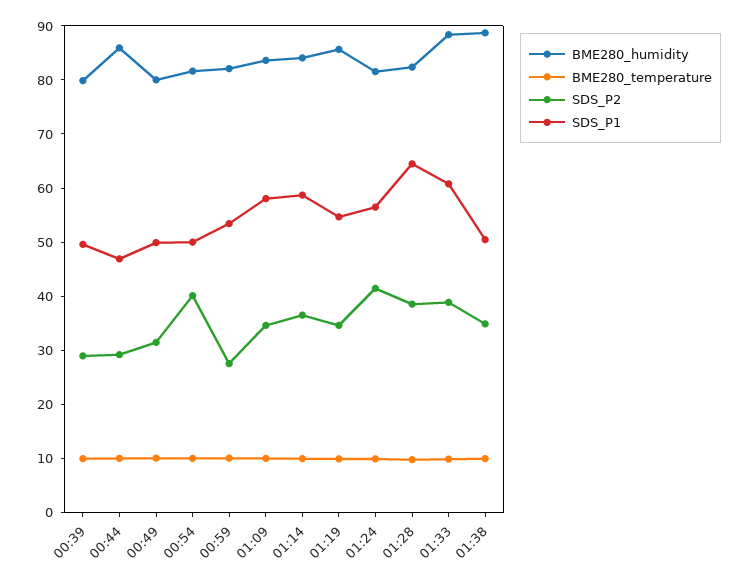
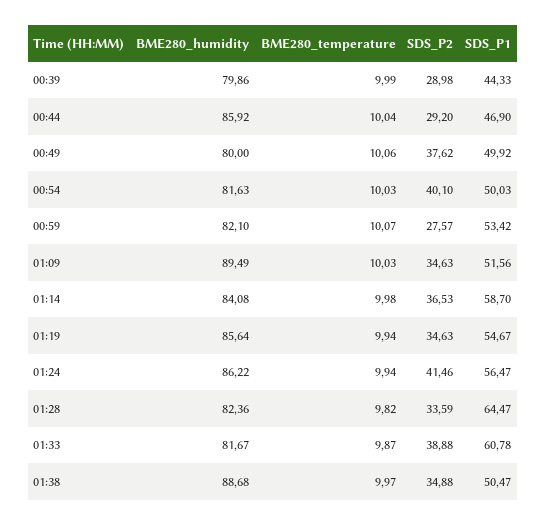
SDS_P1, 00:39: 50 -> 44.33
SDS_P2, 00:49: 32 -> 37.62
BME280_humidity, 01:09: 84 -> 89.49
SDS_P1, 01:09: 58 -> 51.56
BME280_humidity, 01:24: 82 -> 86.22
SDS_P2, 01:28: 38 -> 33.59
BME280_humidity, 01:33: 88 -> 81.67

